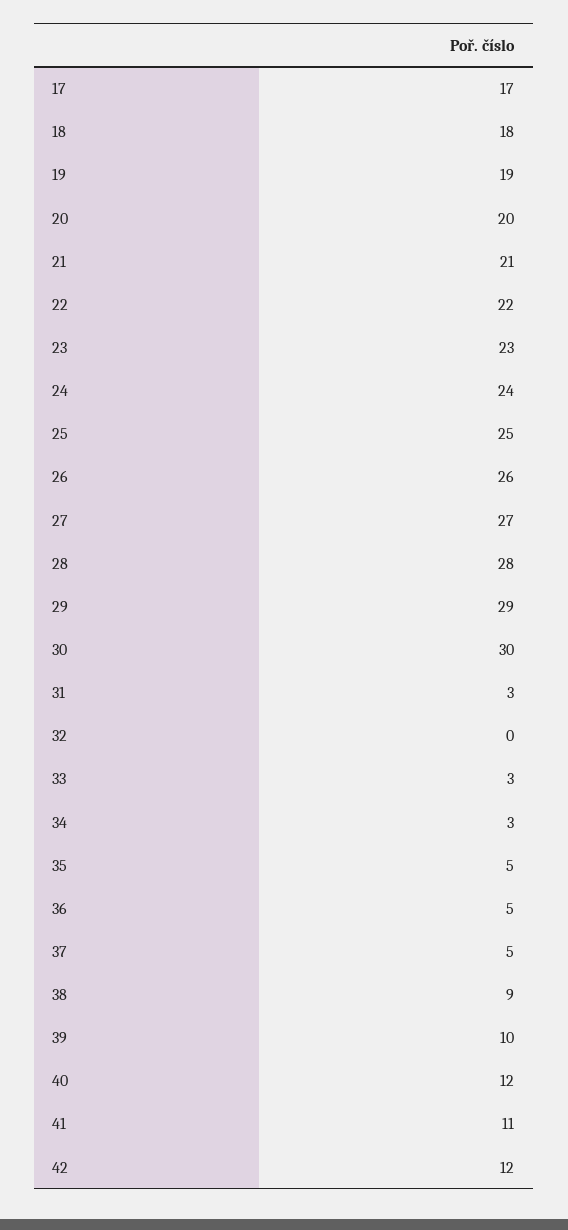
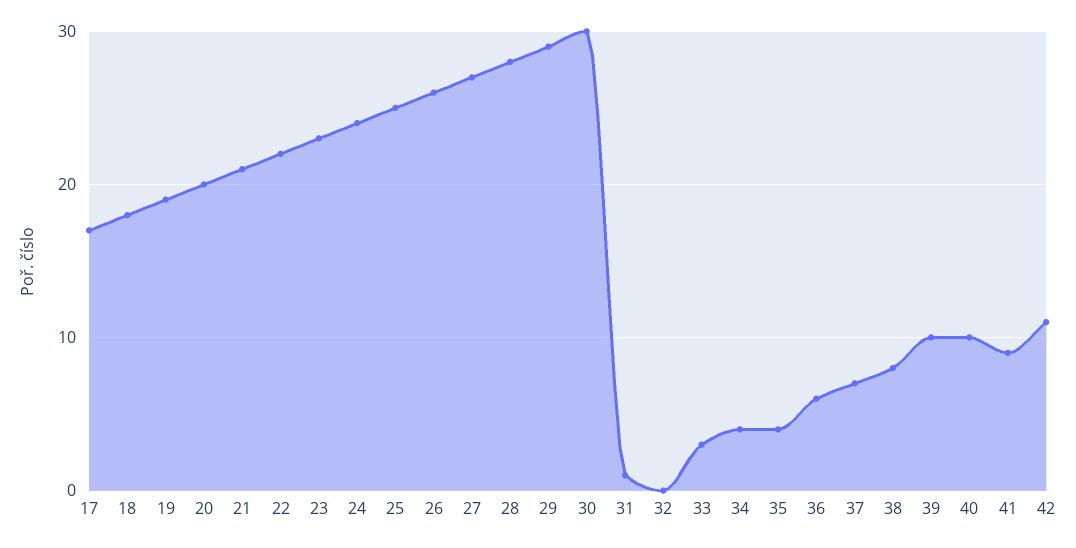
31: 3 -> 1
34: 3 -> 4
35: 5 -> 4
36: 5 -> 6
37: 5 -> 7
38: 9 -> 8
40: 12 -> 10
41: 11 -> 9
42: 12 -> 11

